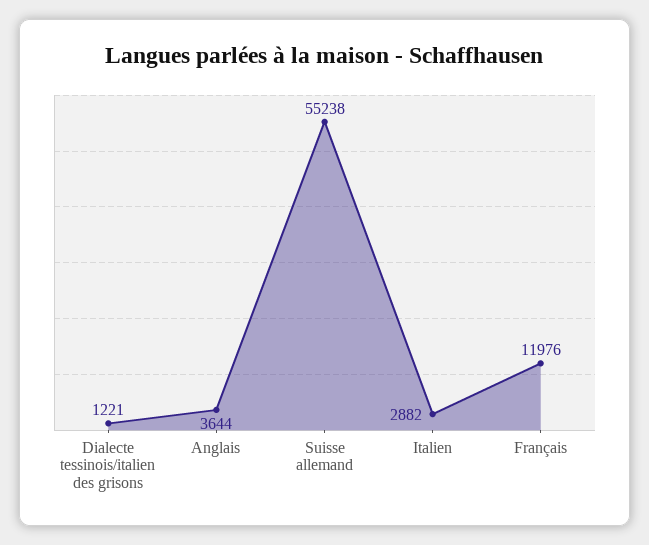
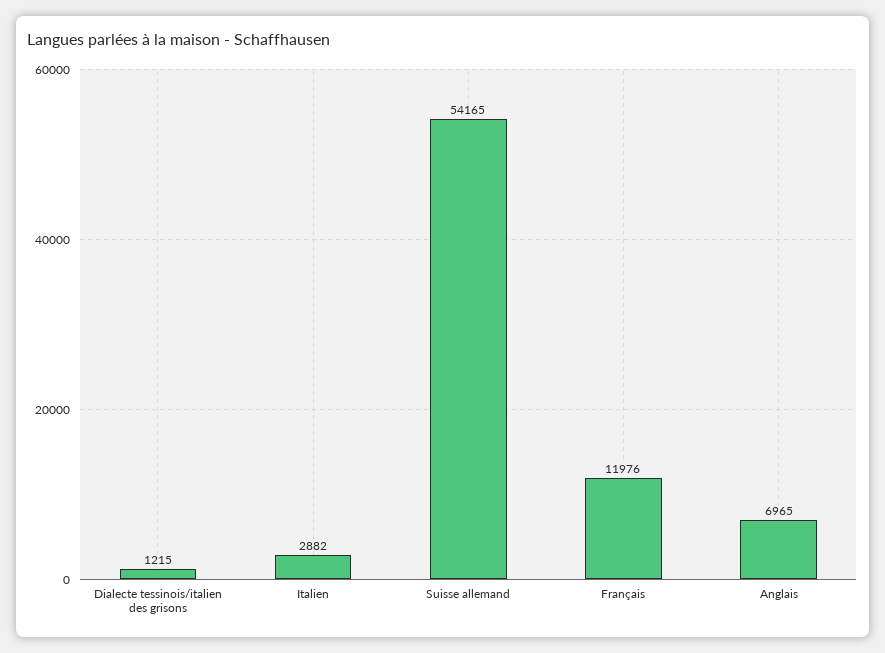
Dialecte tessinois/italien des grisons: 1221 -> 1215
Anglais: 3644 -> 6965
Suisse allemand: 55238 -> 54165

